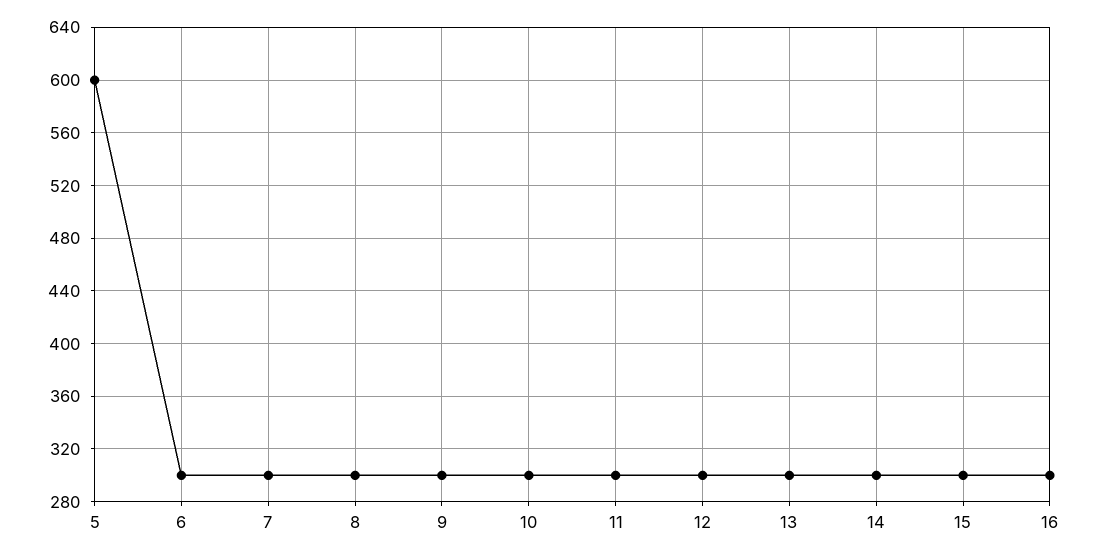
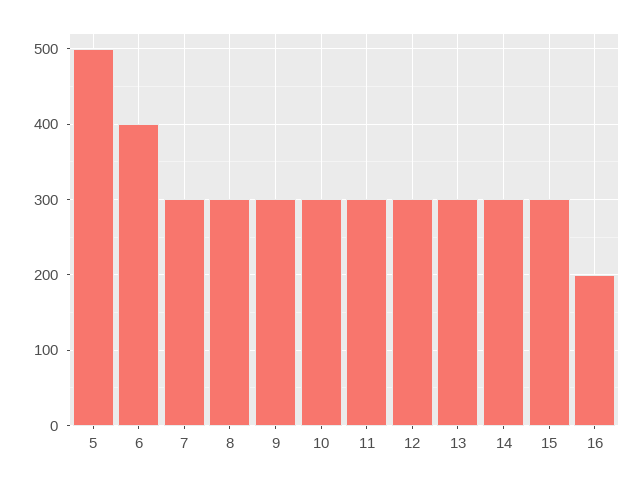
5: 600 -> 500
6: 300 -> 400
16: 300 -> 200

